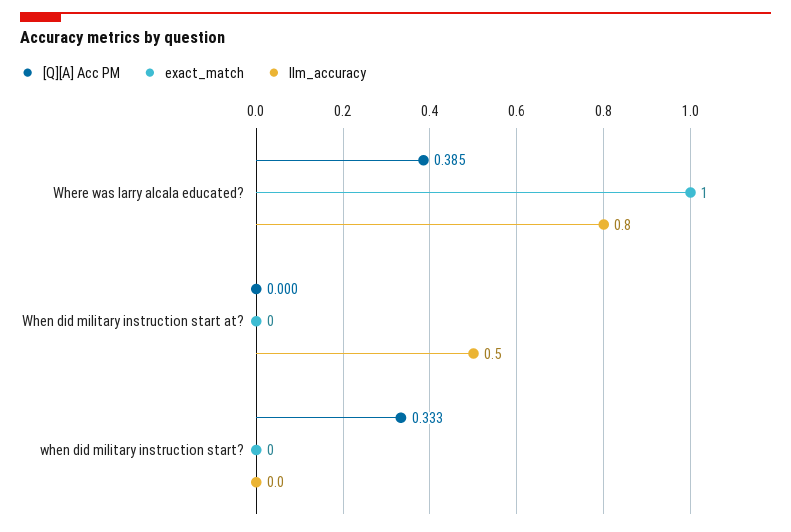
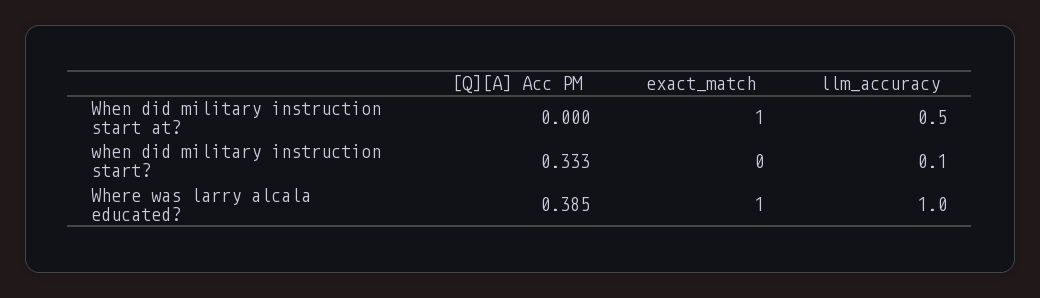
llm_accuracy, Where was larry alcala educated?: 0.8 -> 1
exact_match, When did military instruction start at?: 0 -> 1
llm_accuracy, when did military instruction start?: 0 -> 0.1

